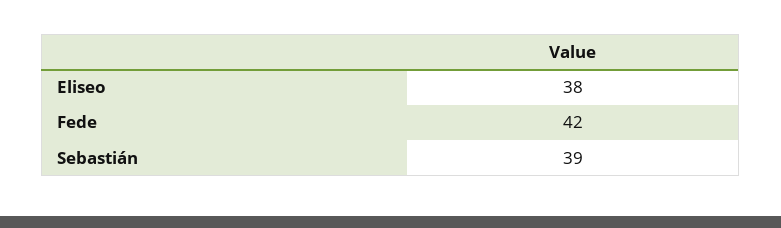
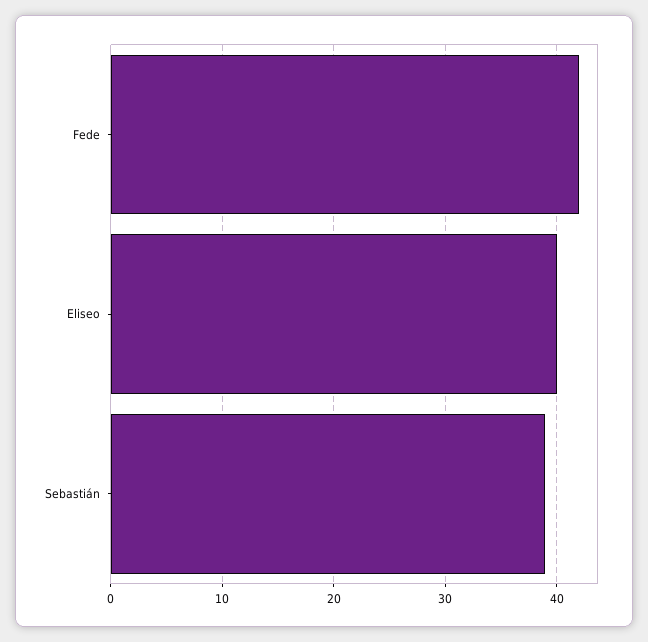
Eliseo: 38 -> 40

